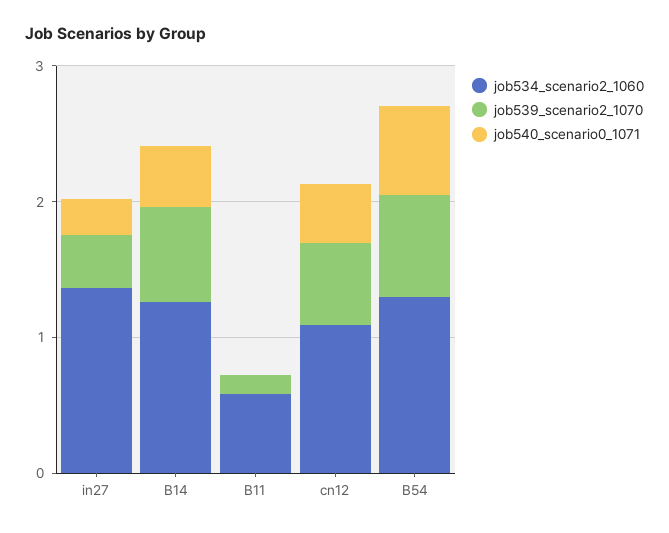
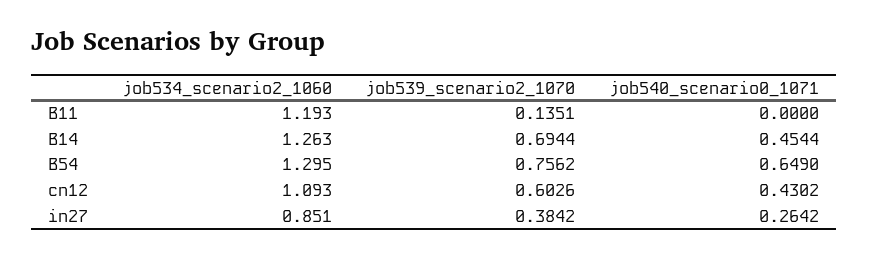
job534_scenario2_1060, in27: 1.4 -> 0.851
job534_scenario2_1060, B11: 0.6 -> 1.193

